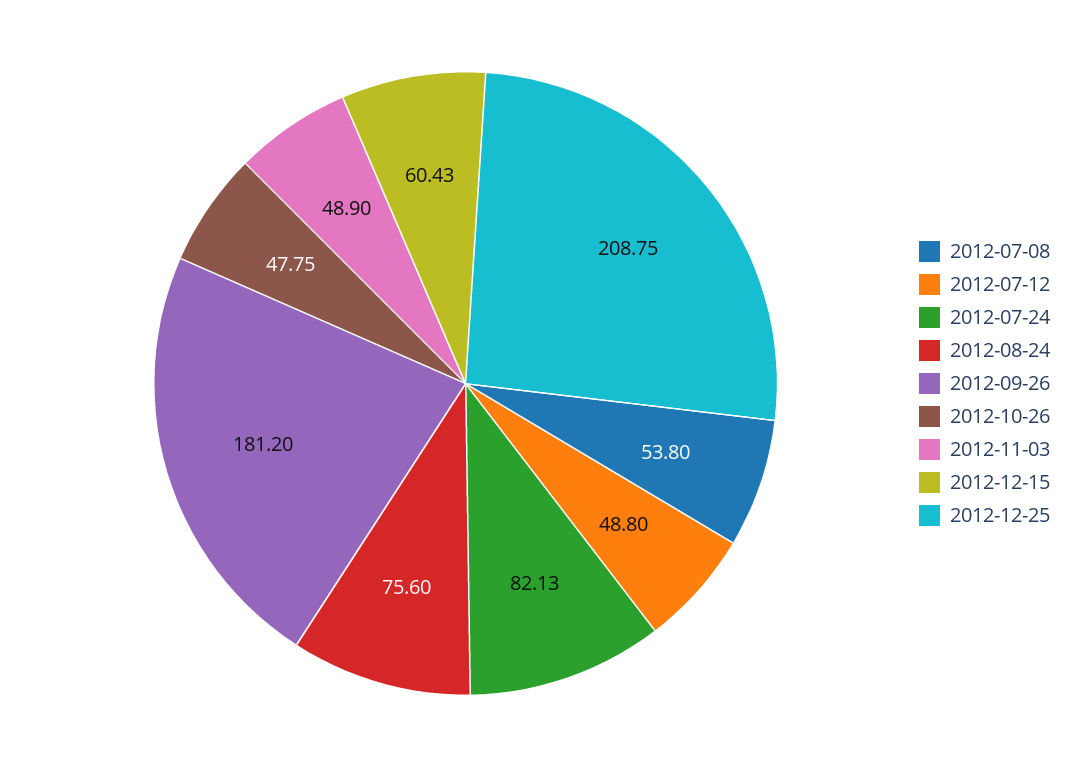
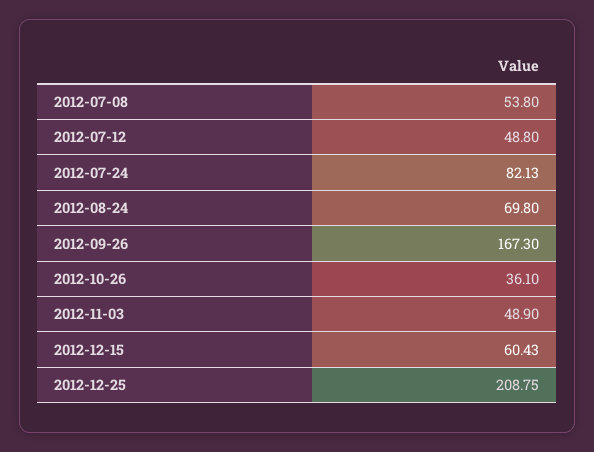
2012-08-24: 75.6 -> 69.8
2012-09-26: 181.2 -> 167.3
2012-10-26: 47.75 -> 36.1

